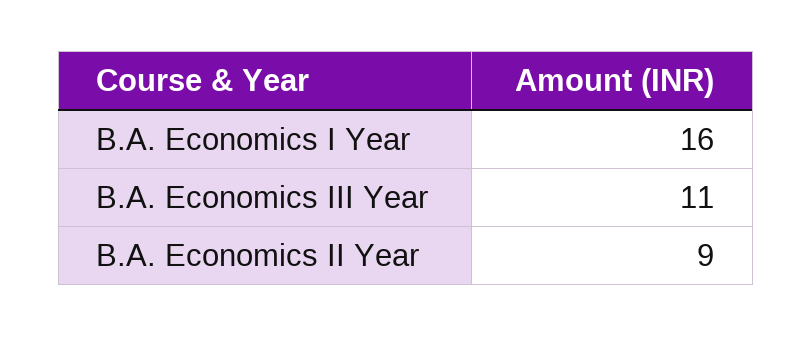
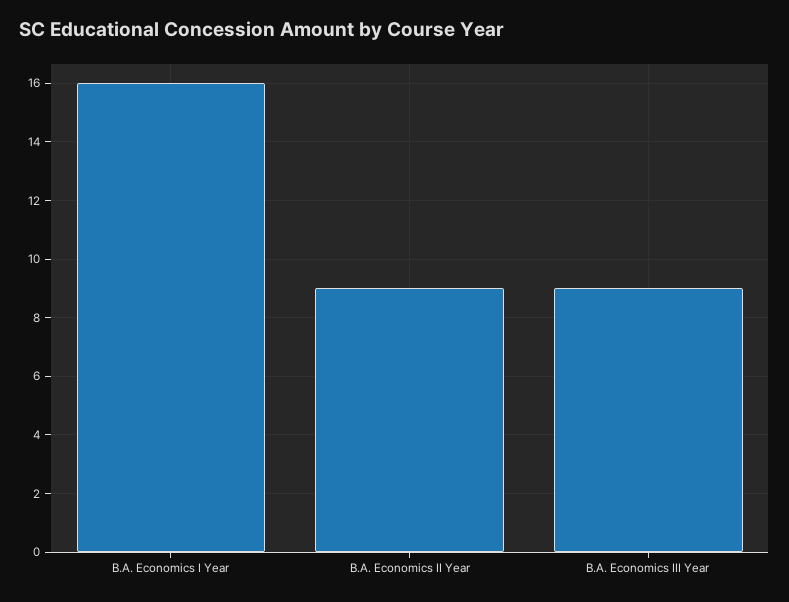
B.A. Economics III Year: 11 -> 9

